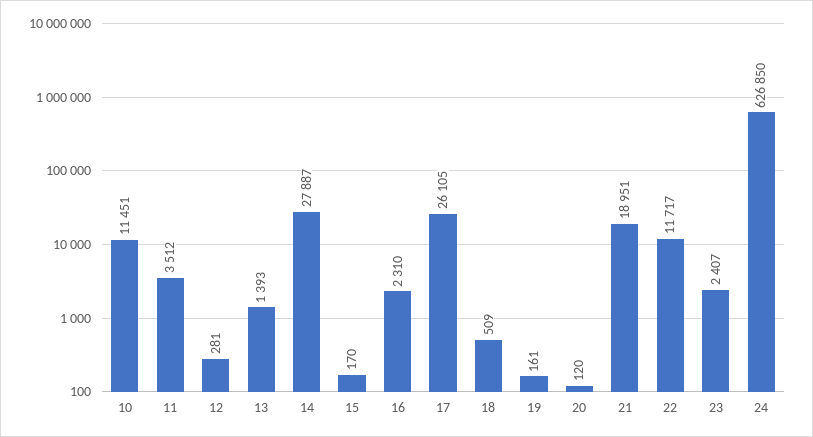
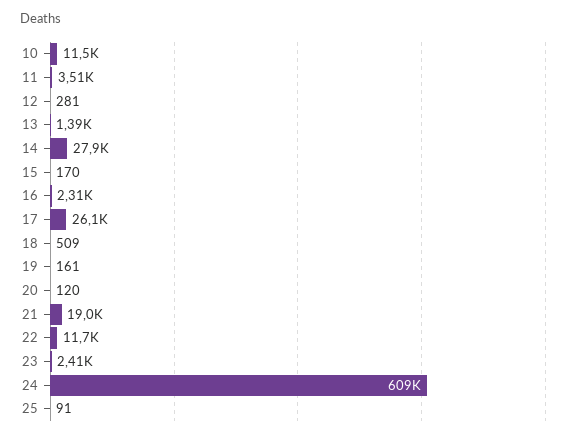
24: 626850 -> 609000
25: none -> 91

